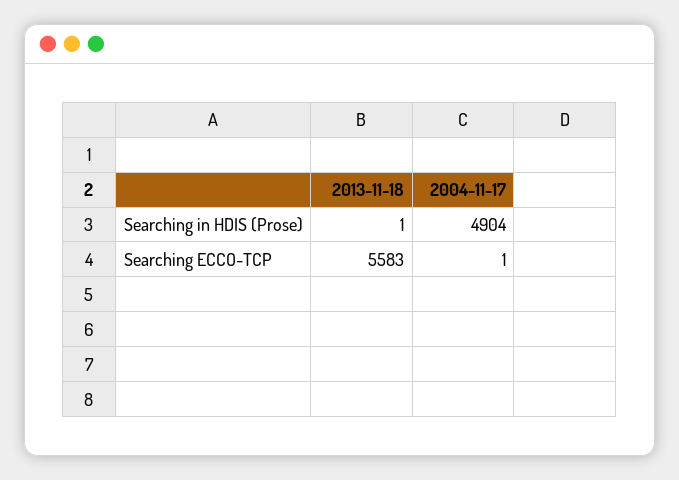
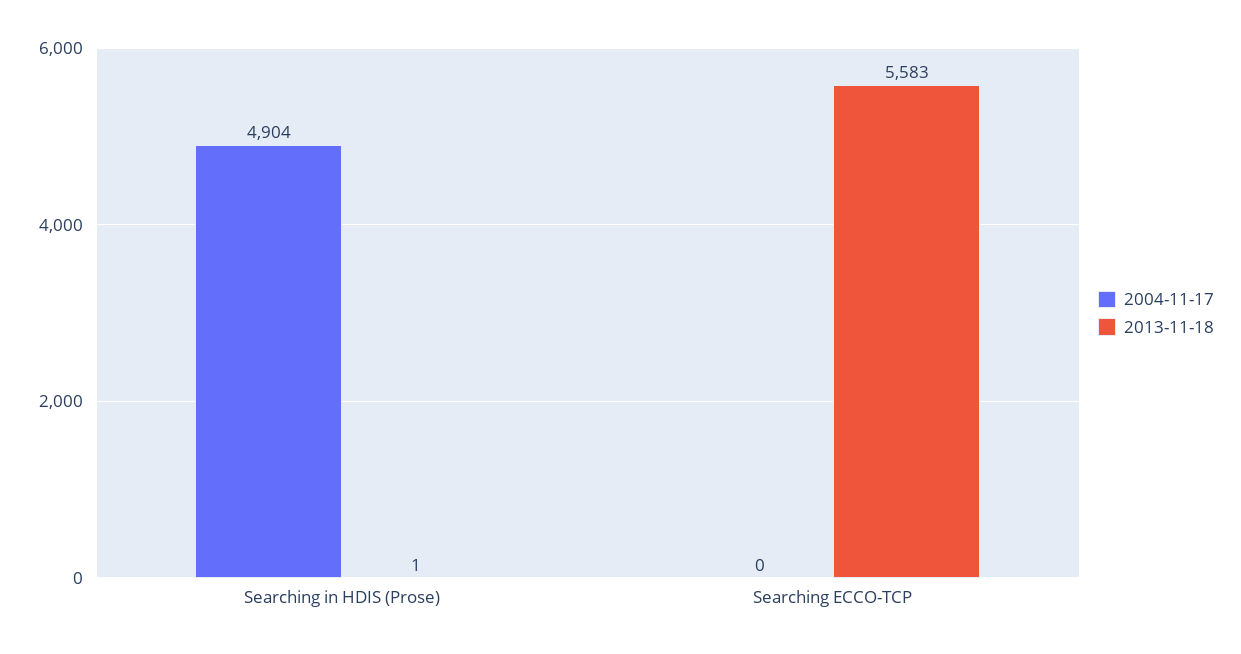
2004-11-17, Searching ECCO-TCP: 1 -> 0

